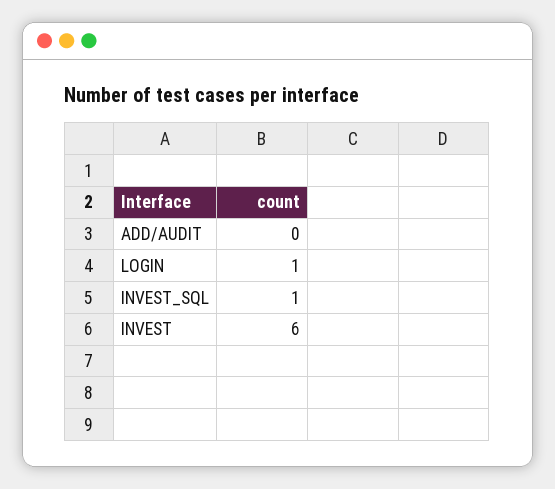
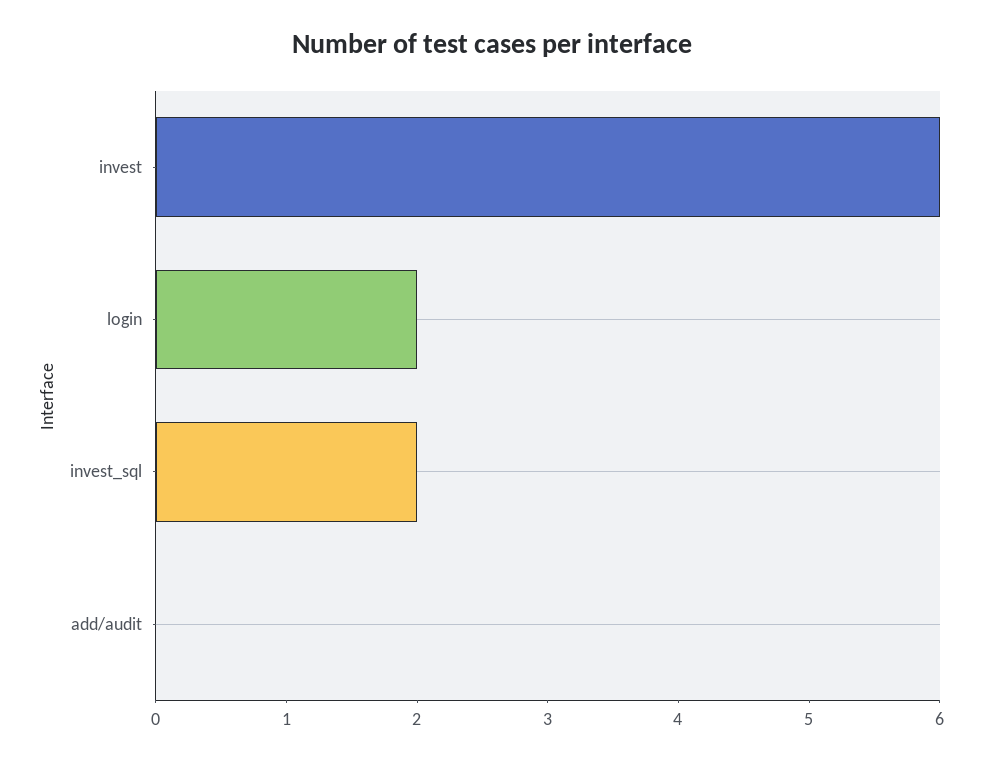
LOGIN: 1 -> 2
INVEST_SQL: 1 -> 2

